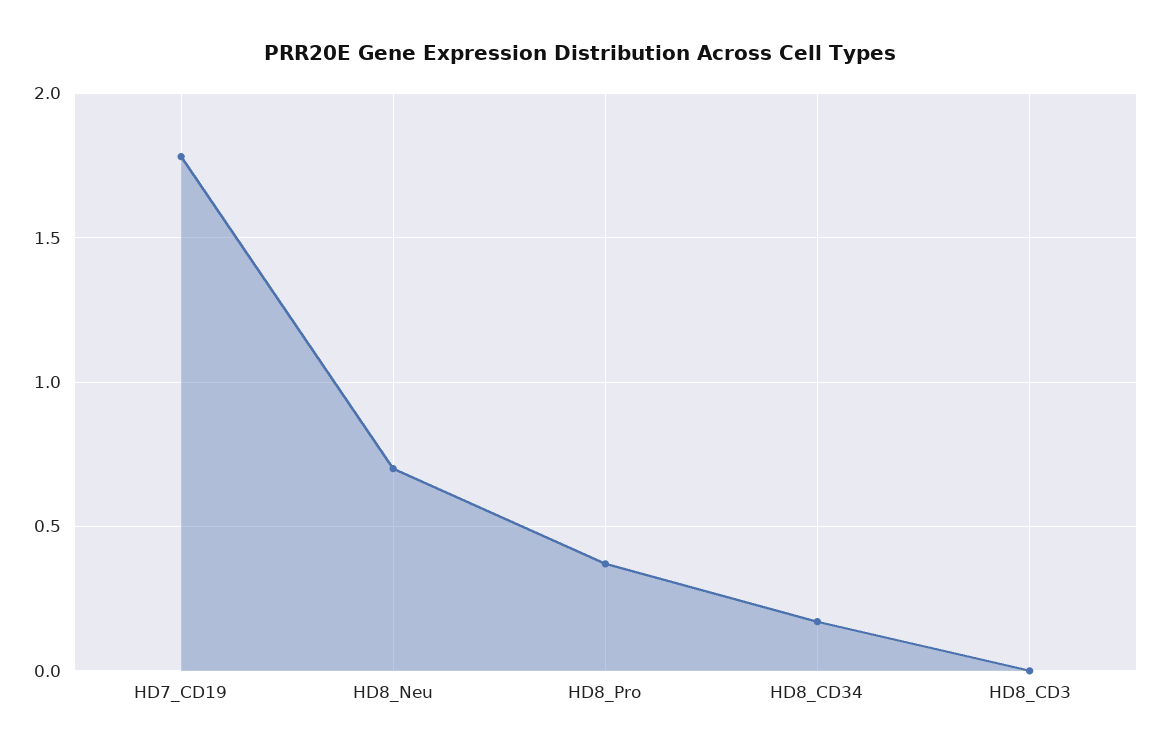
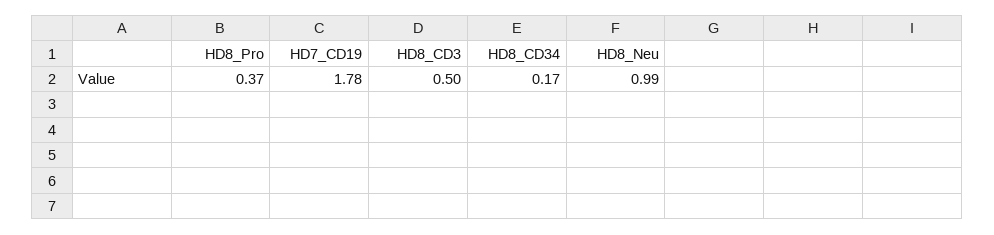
HD8_Neu: 0.7 -> 0.99
HD8_CD3: 0 -> 0.5

